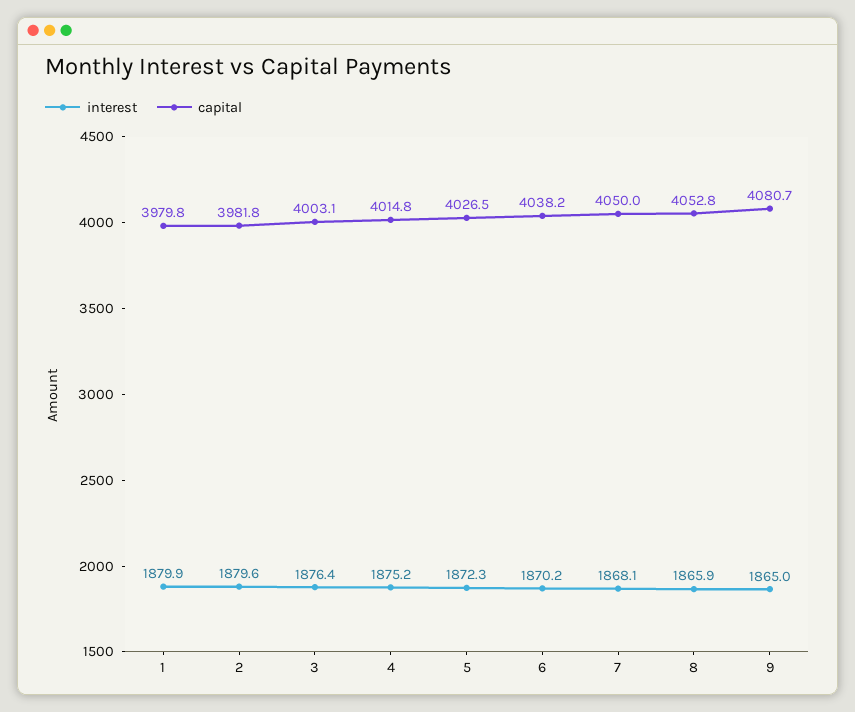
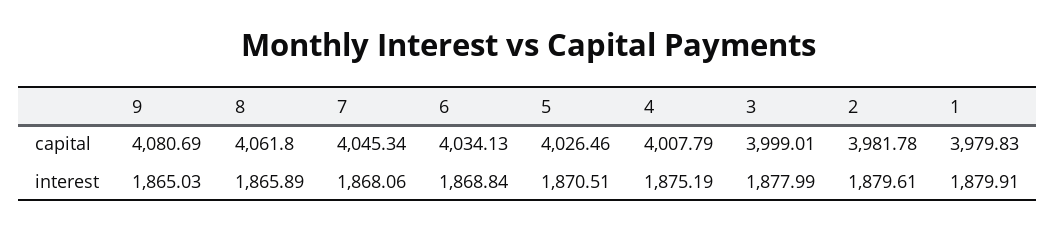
interest, 3: 1876.4 -> 1877.99
capital, 3: 4003.1 -> 3999.01
capital, 4: 4014.8 -> 4007.79
interest, 5: 1872.3 -> 1870.51
interest, 6: 1870.2 -> 1868.84
capital, 6: 4038.2 -> 4034.13
capital, 7: 4050 -> 4045.34
capital, 8: 4052.8 -> 4061.8

